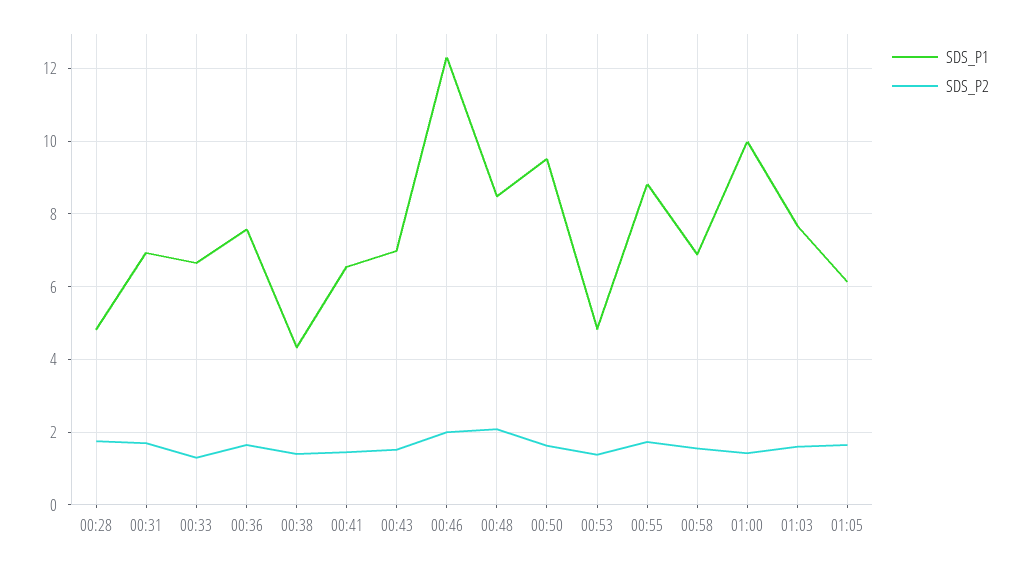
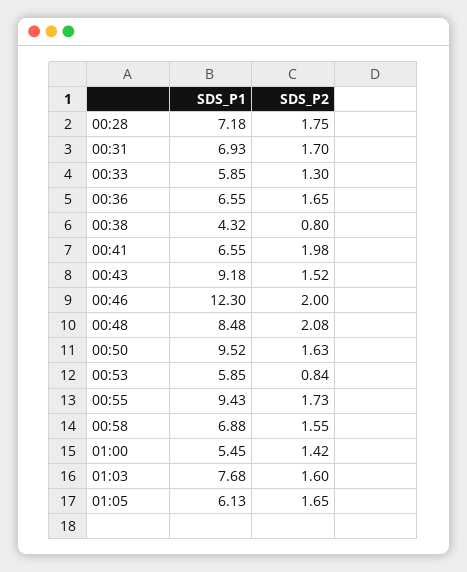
SDS_P1, 00:28: 4.8 -> 7.18
SDS_P1, 00:33: 6.6 -> 5.85
SDS_P1, 00:36: 7.6 -> 6.55
SDS_P2, 00:38: 1.4 -> 0.8
SDS_P2, 00:41: 1.4 -> 1.98
SDS_P1, 00:43: 7 -> 9.18
SDS_P1, 00:53: 4.8 -> 5.85
SDS_P2, 00:53: 1.4 -> 0.84
SDS_P1, 00:55: 8.8 -> 9.43
SDS_P1, 01:00: 10 -> 5.45

